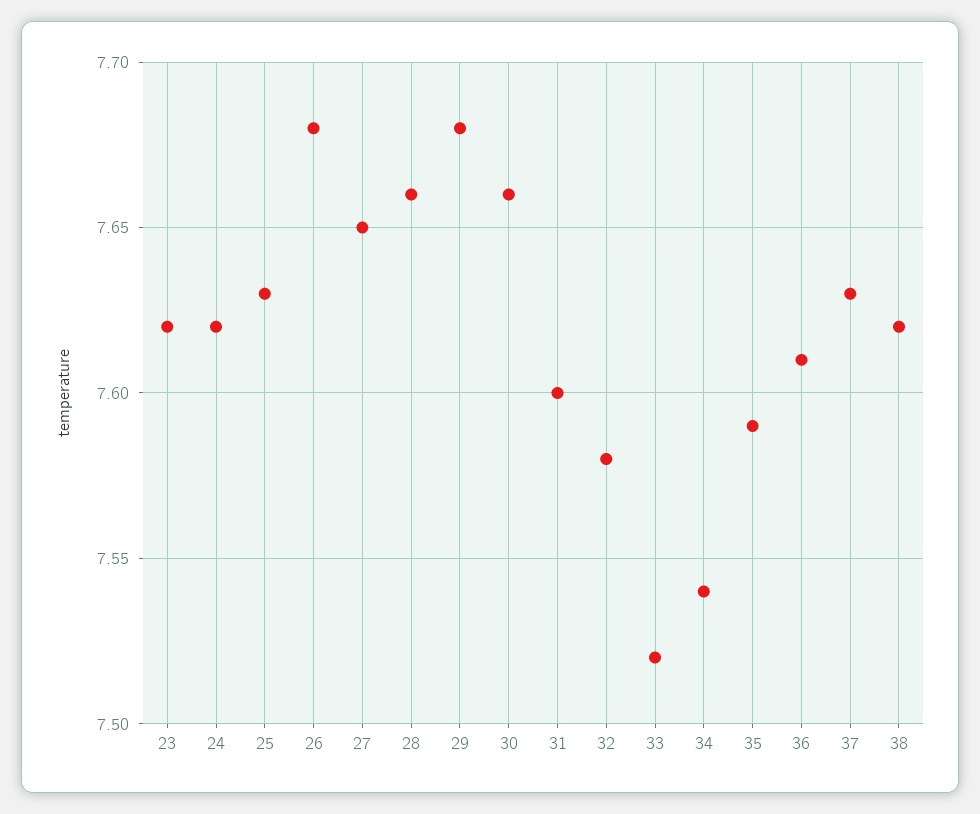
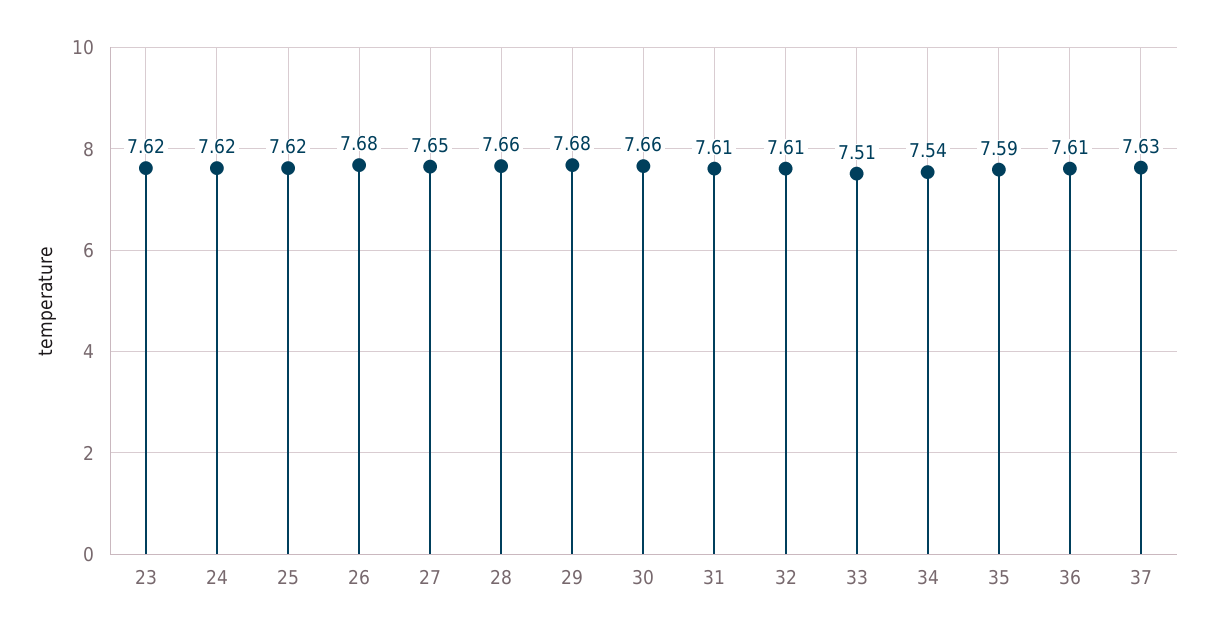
25: 7.63 -> 7.62
31: 7.6 -> 7.61
32: 7.58 -> 7.61
33: 7.52 -> 7.51
38: 7.62 -> none

